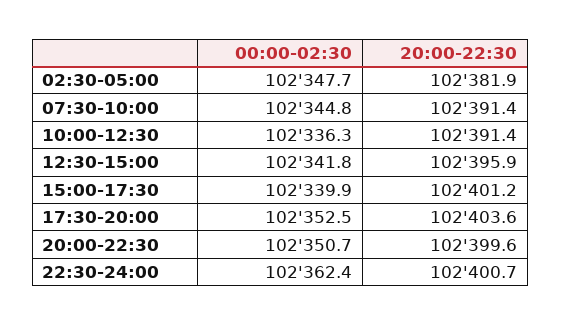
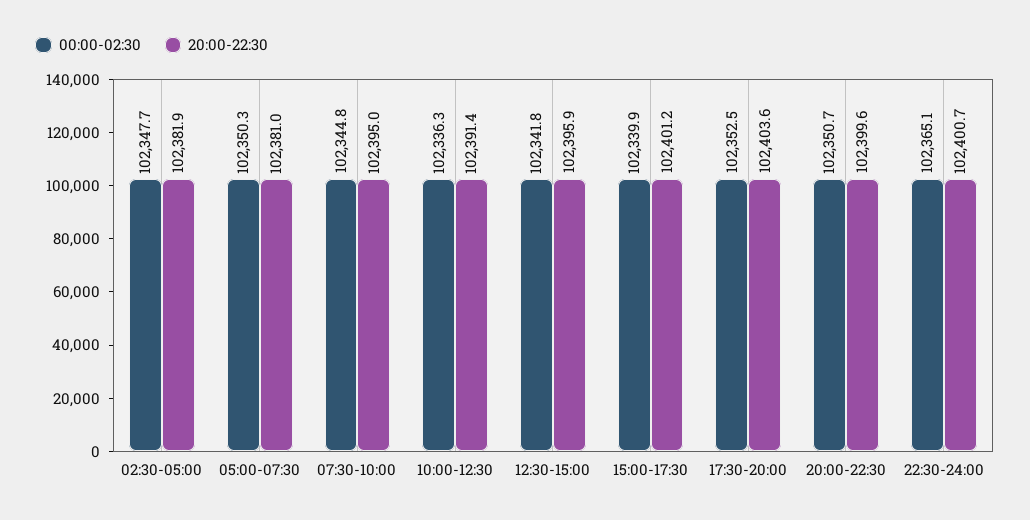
20:00-22:30, 07:30-10:00: 102391.4 -> 102395
00:00-02:30, 22:30-24:00: 102362.4 -> 102365.1
00:00-02:30, 05:00-07:30: none -> 102350.3
20:00-22:30, 05:00-07:30: none -> 102381

